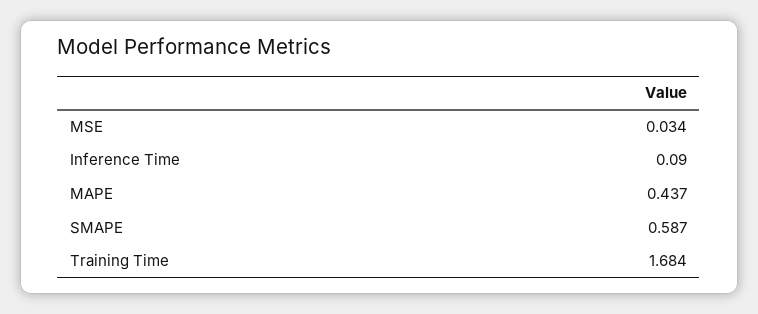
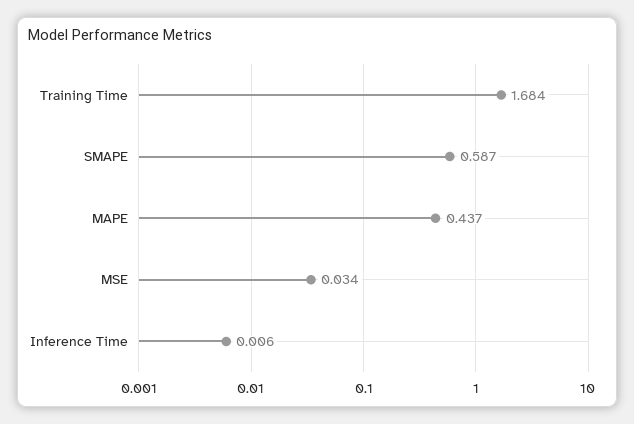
Inference Time: 0.09 -> 0.006

